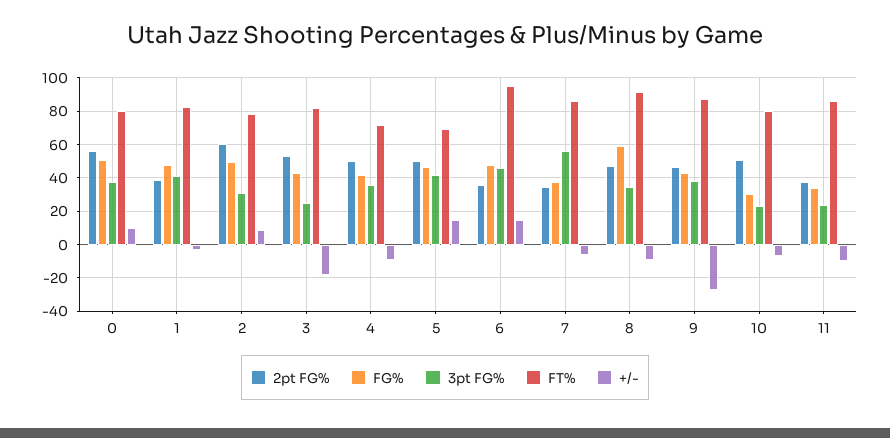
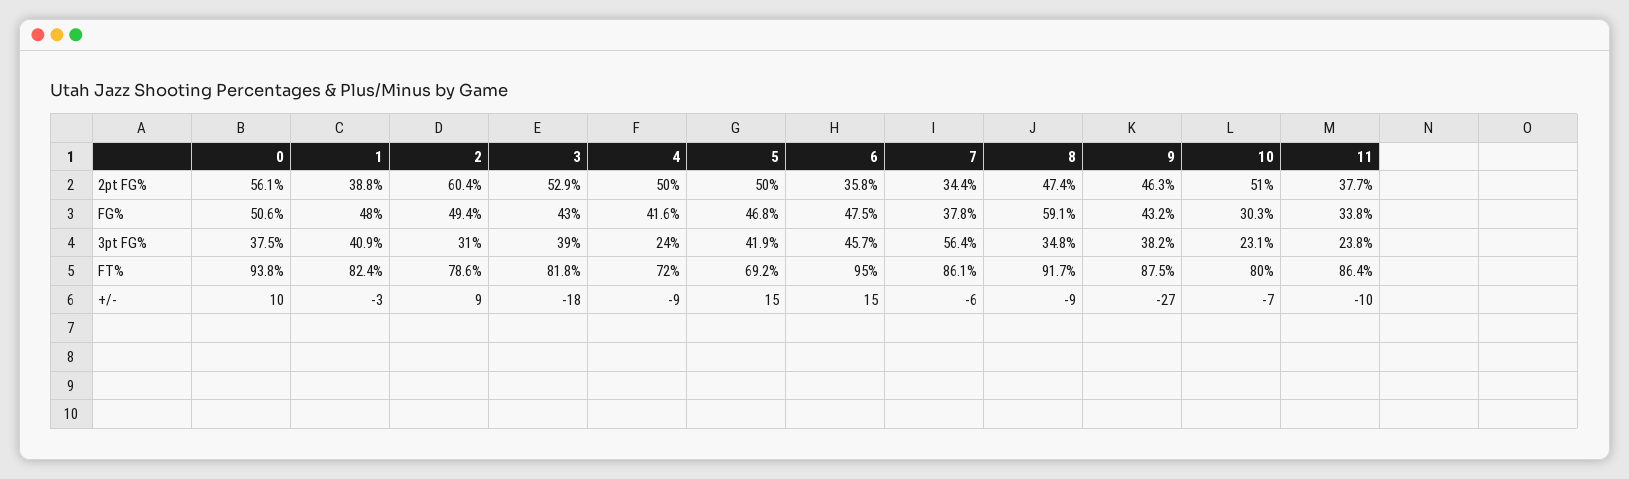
FT%, 0: 80 -> 93.8
3pt FG%, 3: 25 -> 39
3pt FG%, 4: 35 -> 24

